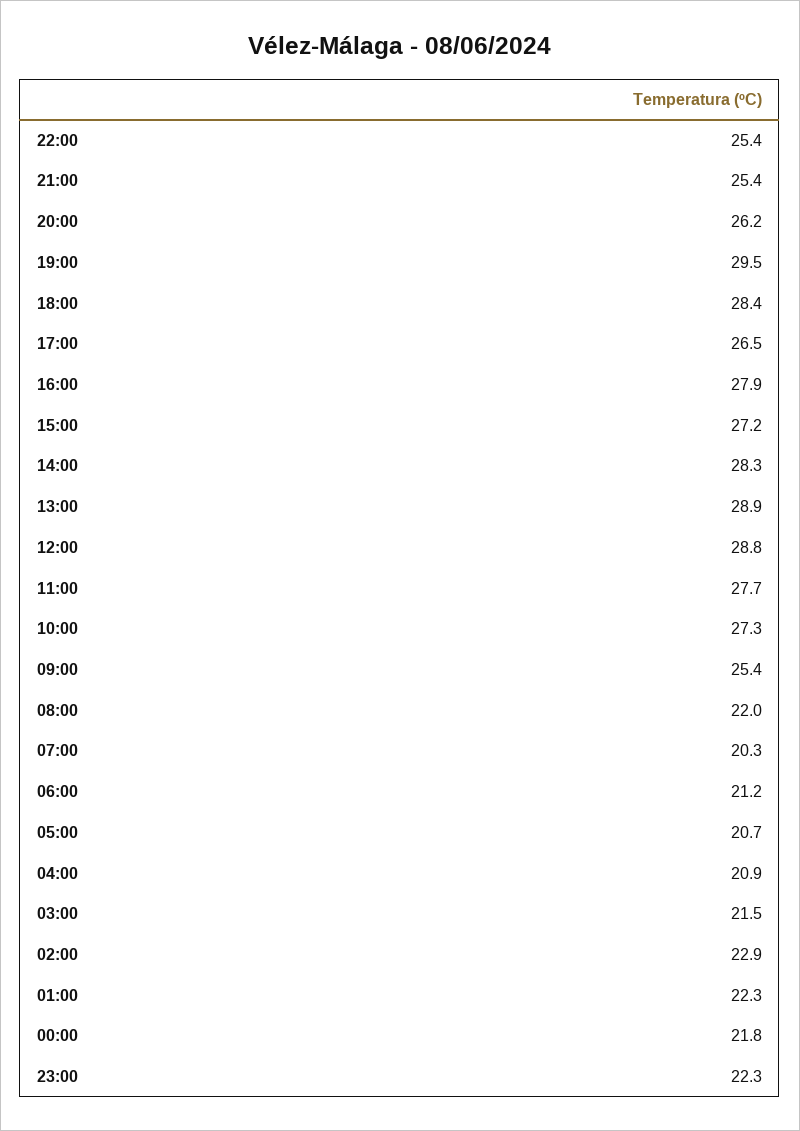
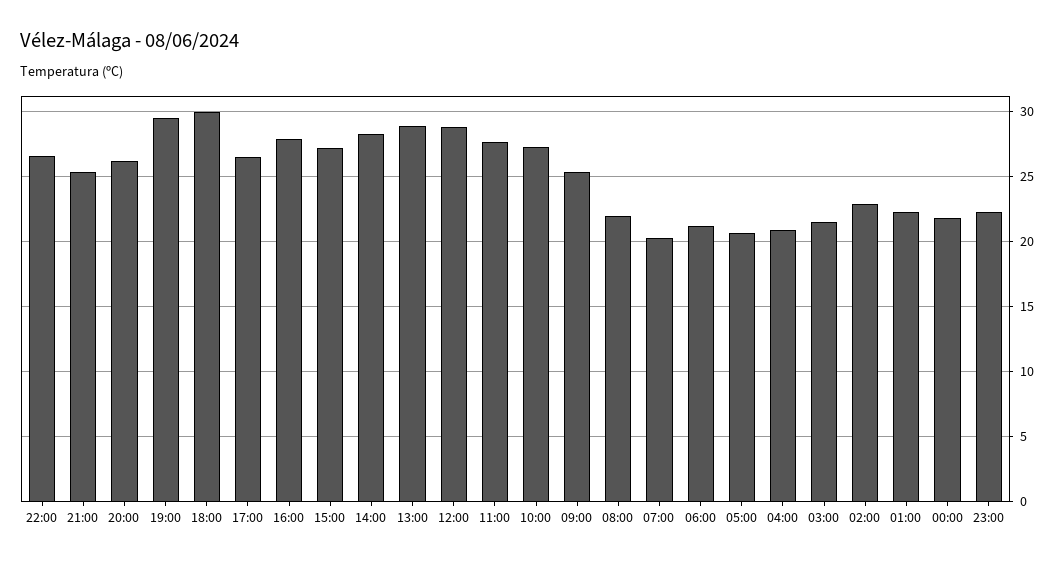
22:00: 25.4 -> 26.5
18:00: 28.4 -> 30

